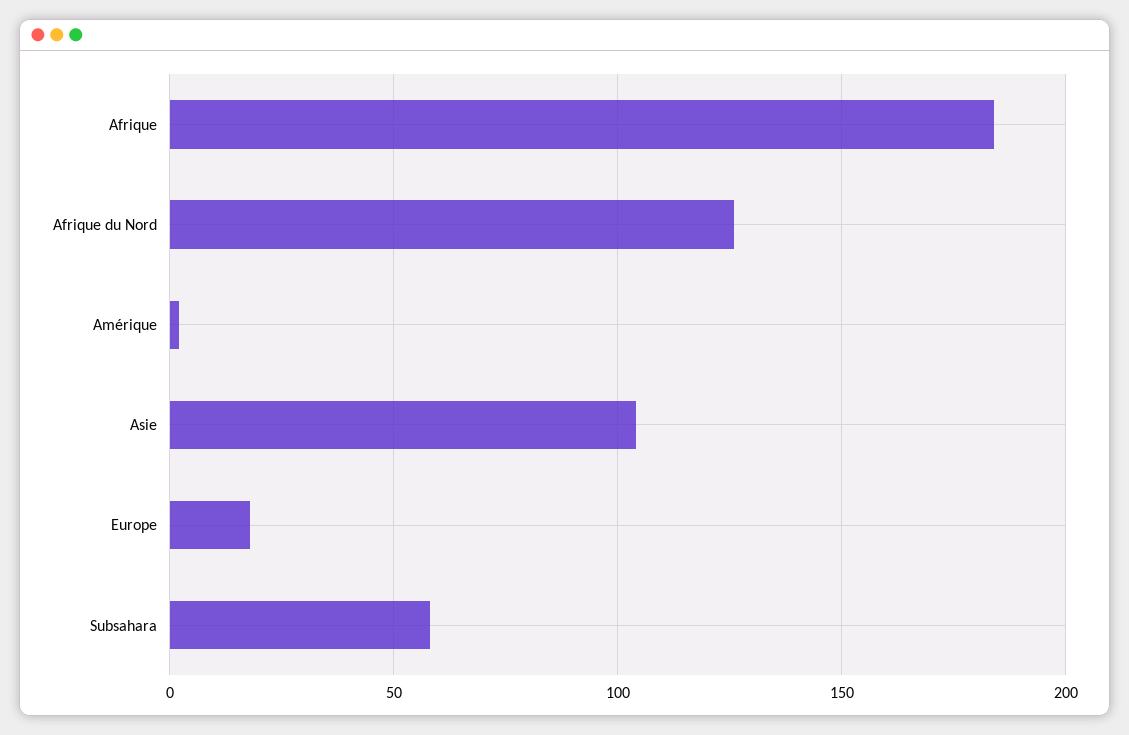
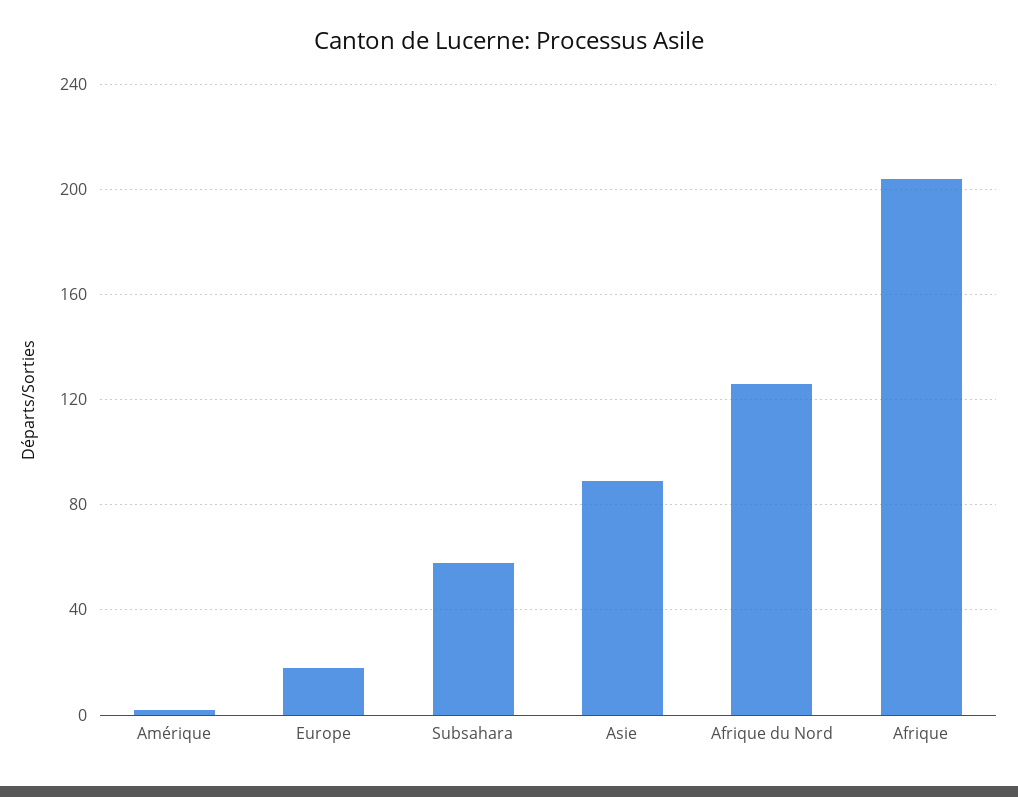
Afrique: 185 -> 205
Asie: 105 -> 90

